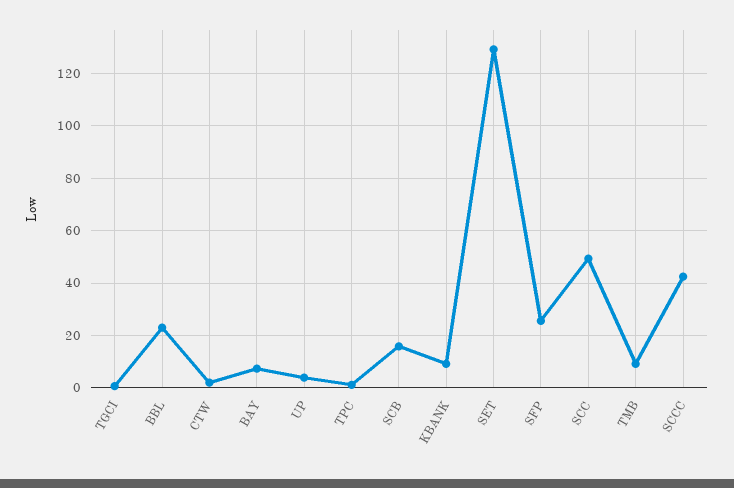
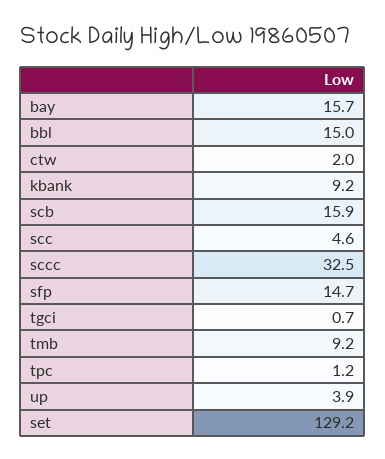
BBL: 22.5 -> 15
BAY: 7.5 -> 15.7
SFP: 25 -> 14.7
SCC: 50 -> 4.6
SCCC: 42.5 -> 32.5

